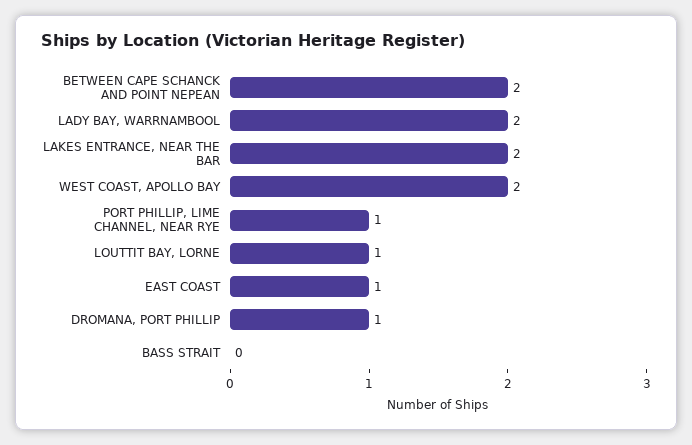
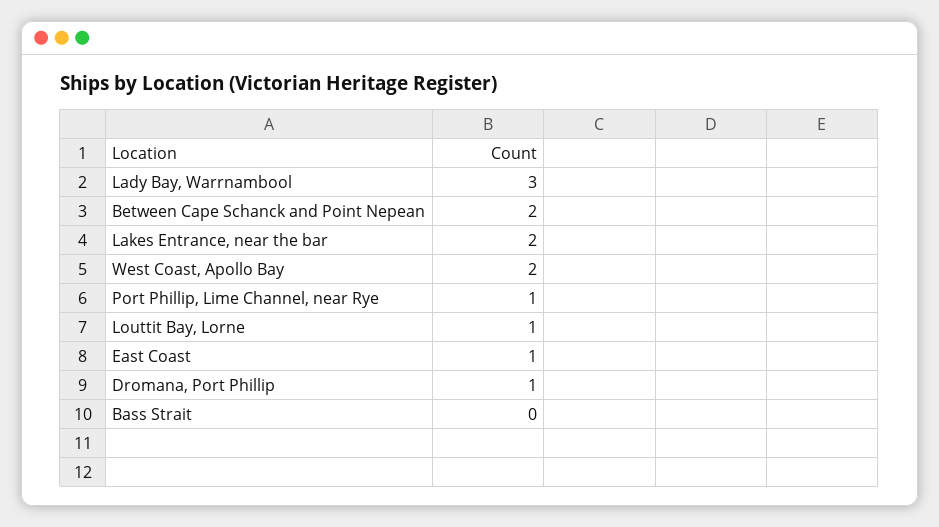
LADY BAY, WARRNAMBOOL: 2 -> 3

